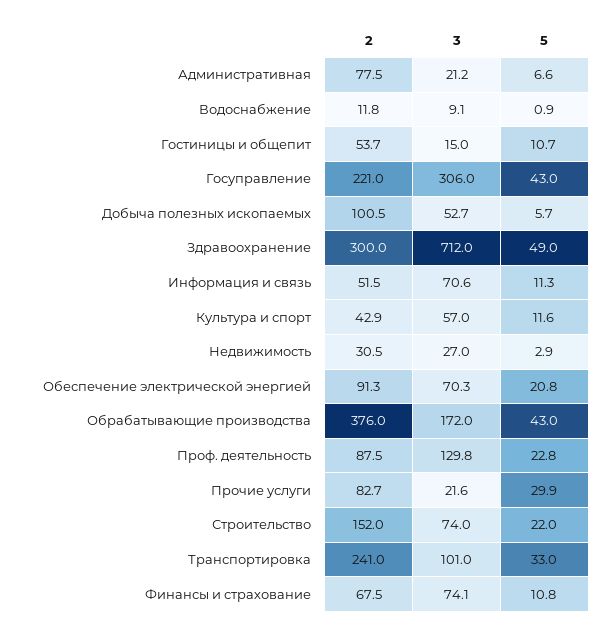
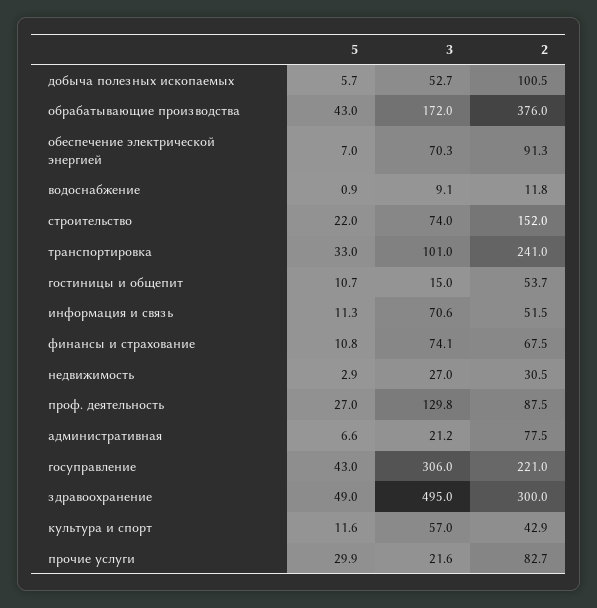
3, Здравоохранение: 712 -> 495
5, Обеспечение электрической энергией: 20.8 -> 7
5, Проф. деятельность: 22.8 -> 27

